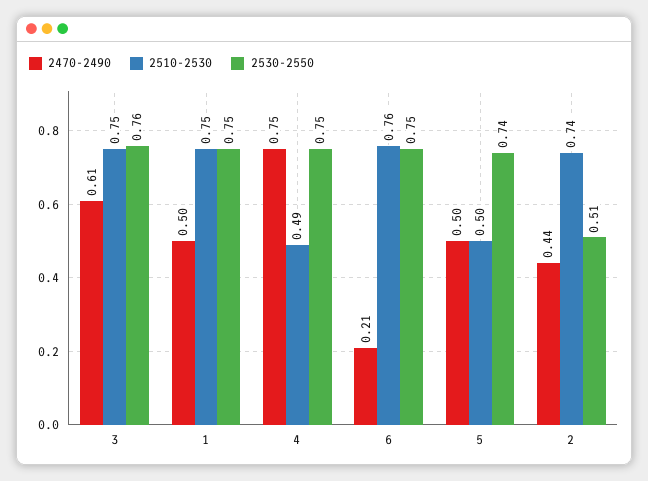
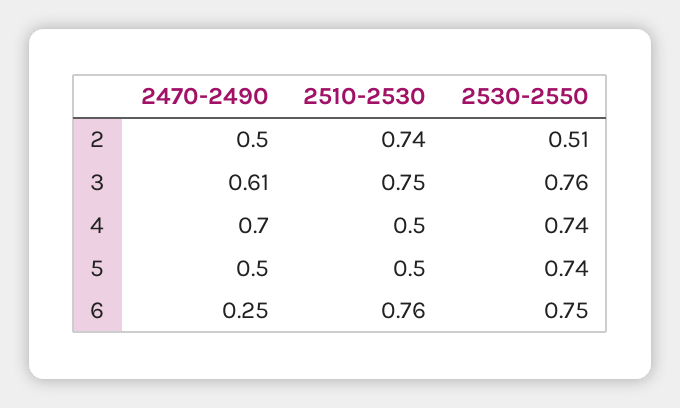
2470-2490, 1: 0.5 -> none
2510-2530, 1: 0.75 -> none
2530-2550, 1: 0.75 -> none
2470-2490, 4: 0.75 -> 0.7
2510-2530, 4: 0.49 -> 0.5
2530-2550, 4: 0.75 -> 0.74
2470-2490, 6: 0.21 -> 0.25
2470-2490, 2: 0.44 -> 0.5

